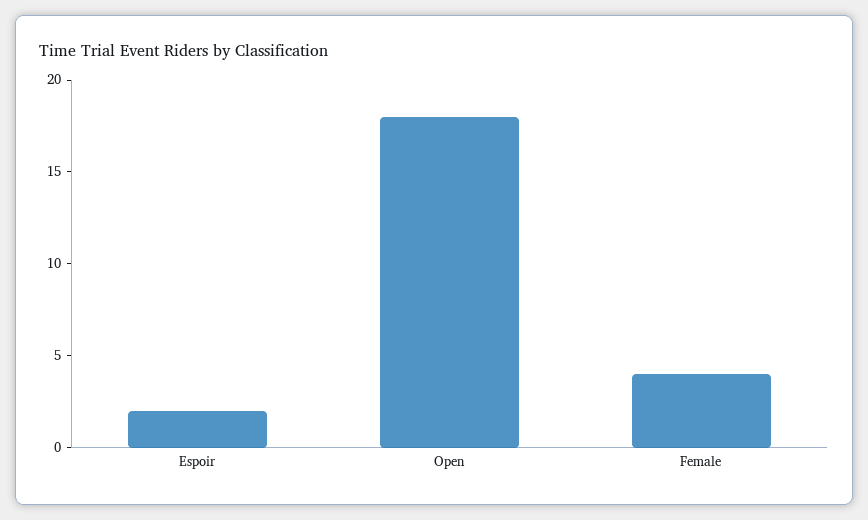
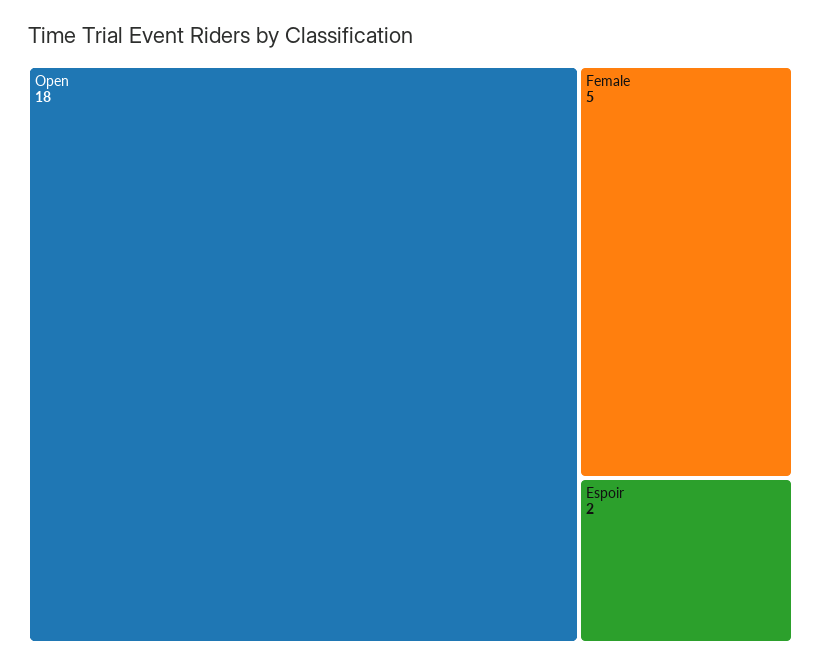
Female: 4 -> 5

